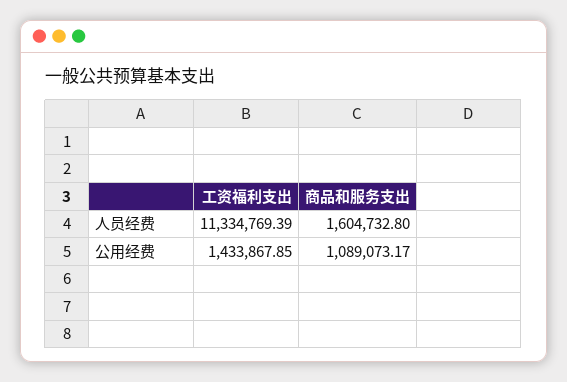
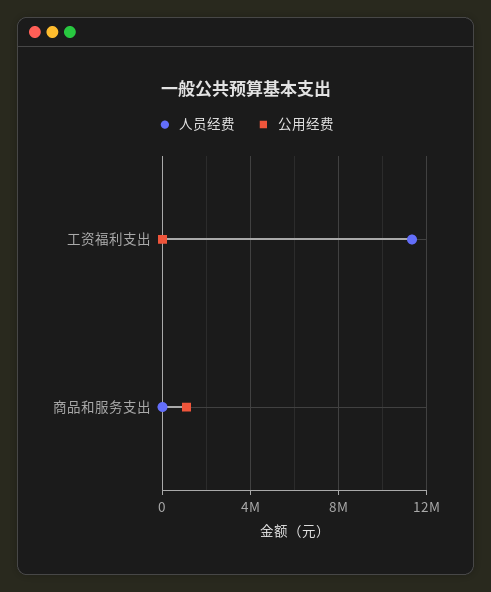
人员经费, 商品和服务支出: 1604732.8 -> 0
公用经费, 工资福利支出: 1433867.85 -> 0

